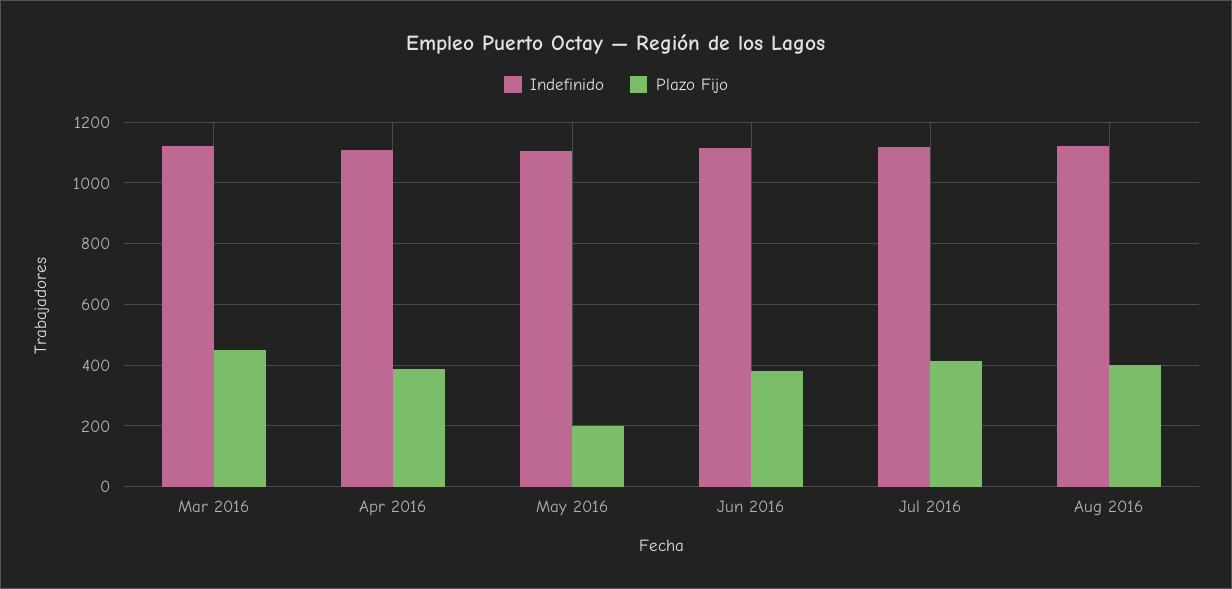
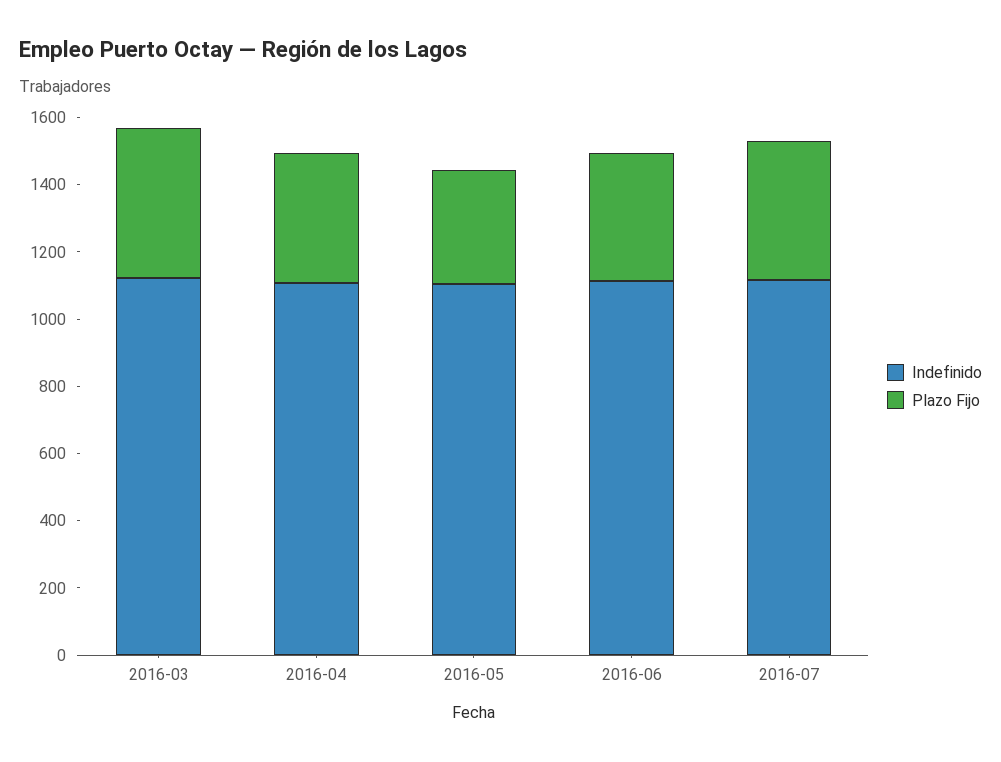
Plazo Fijo, May 2016: 200 -> 350
Indefinido, Aug 2016: 1120 -> none
Plazo Fijo, Aug 2016: 400 -> none

